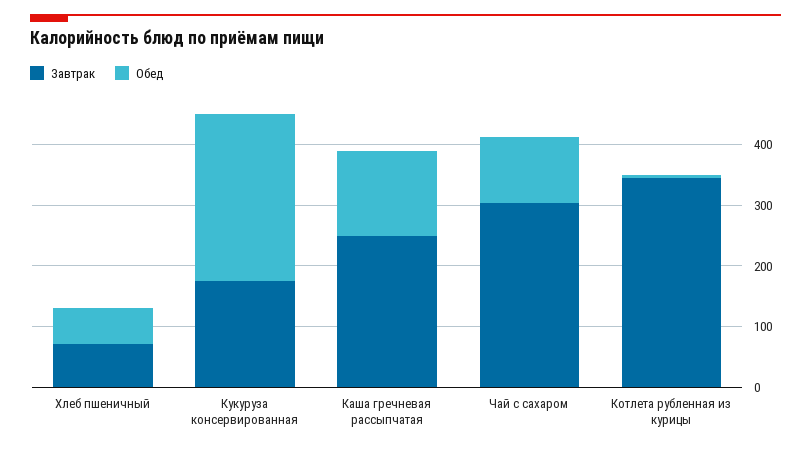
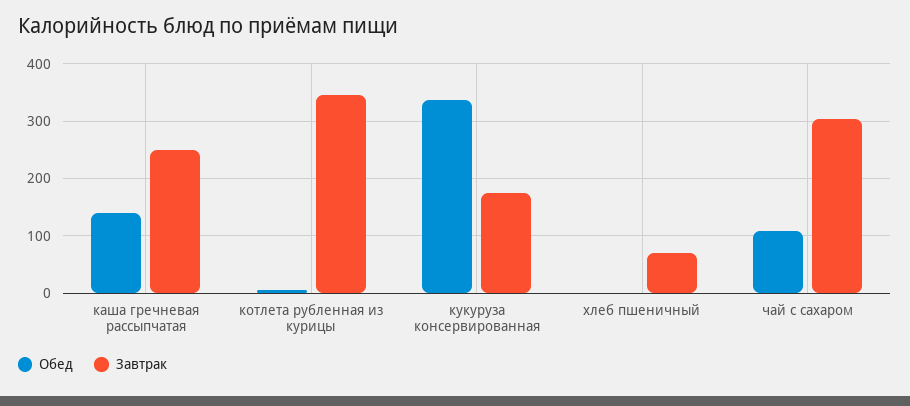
Обед, Хлеб пшеничный: 60 -> 0
Обед, Кукуруза консервированная: 280 -> 340

